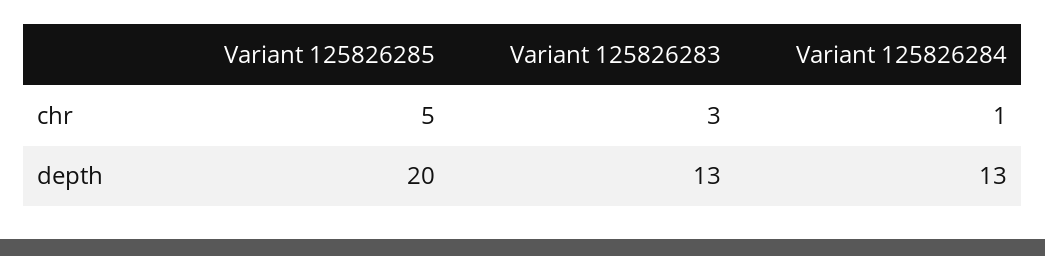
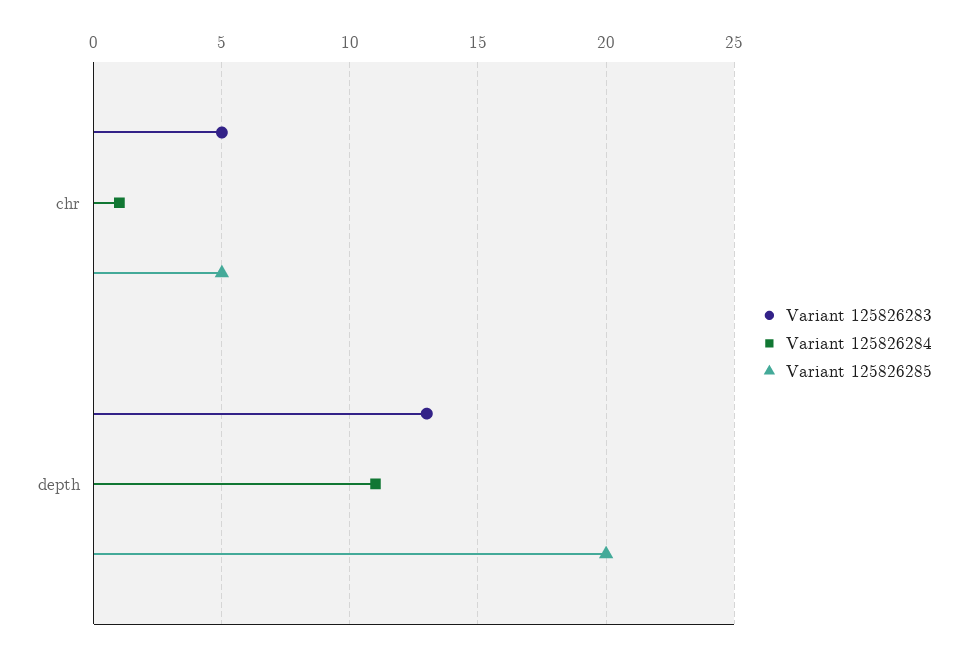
Variant 125826283, chr: 3 -> 5
Variant 125826284, depth: 13 -> 11

